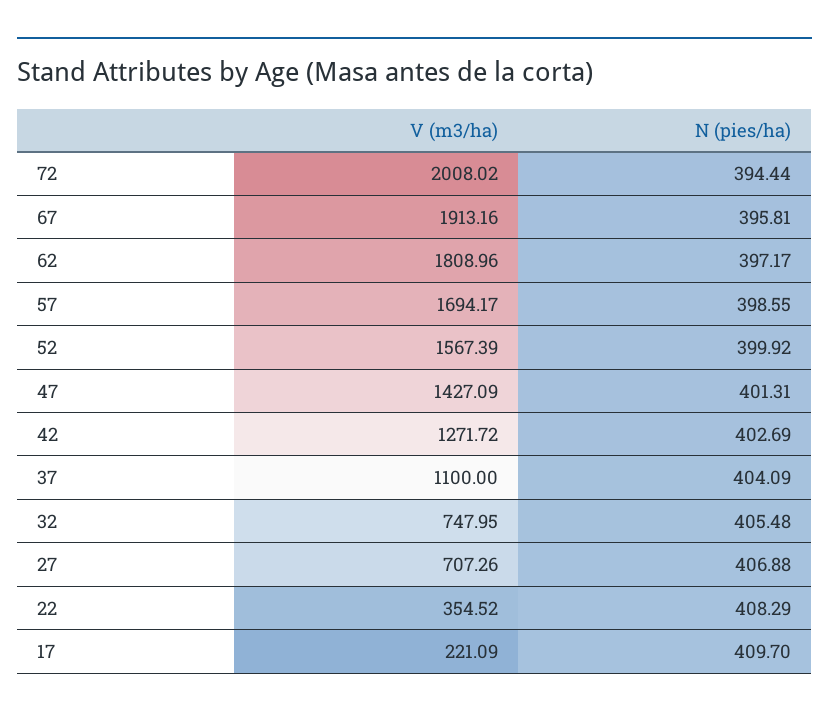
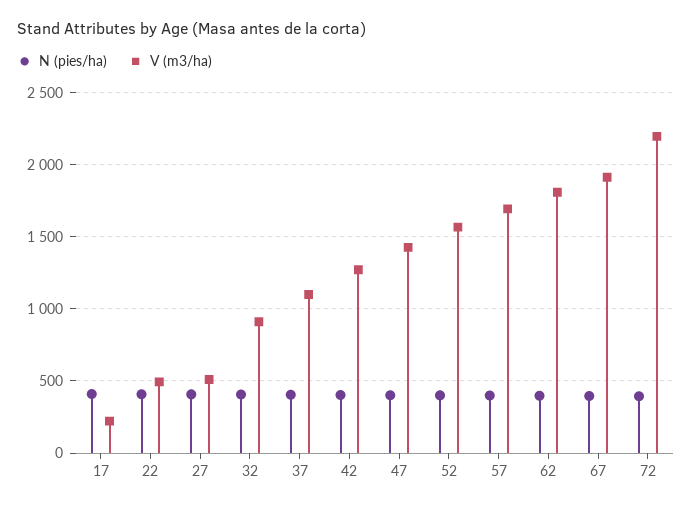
V (m3/ha), 72: 2008.02 -> 2200
V (m3/ha), 32: 747.95 -> 900
V (m3/ha), 27: 707.26 -> 500
V (m3/ha), 22: 354.52 -> 500

